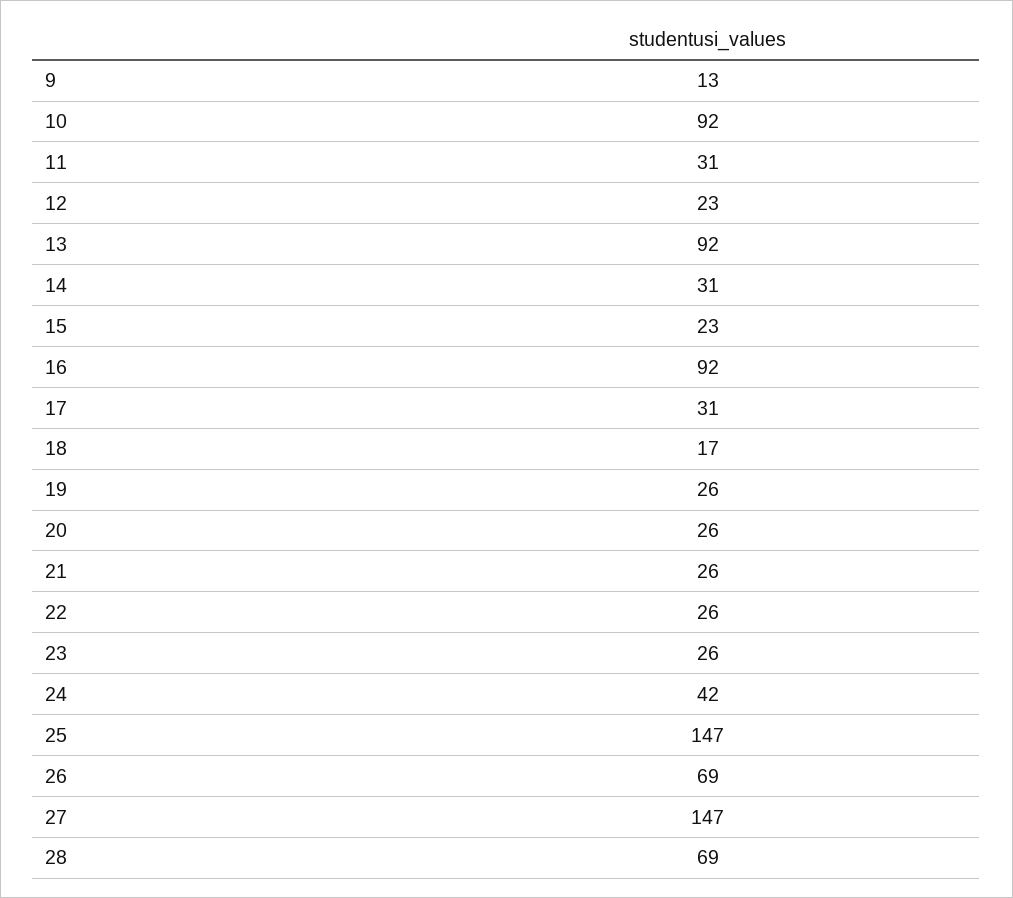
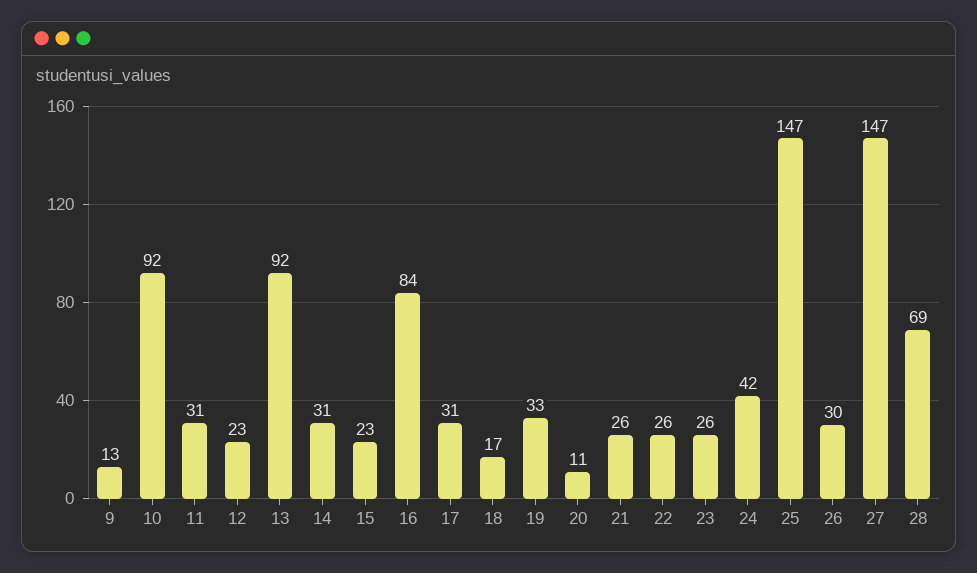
16: 92 -> 84
19: 26 -> 33
20: 26 -> 11
26: 69 -> 30

